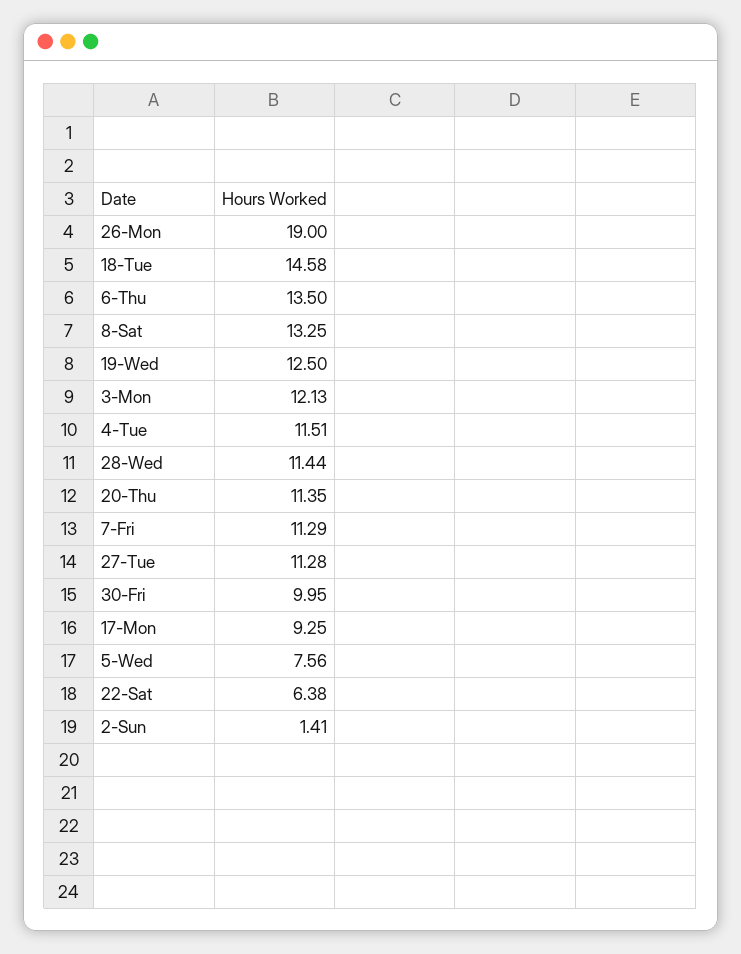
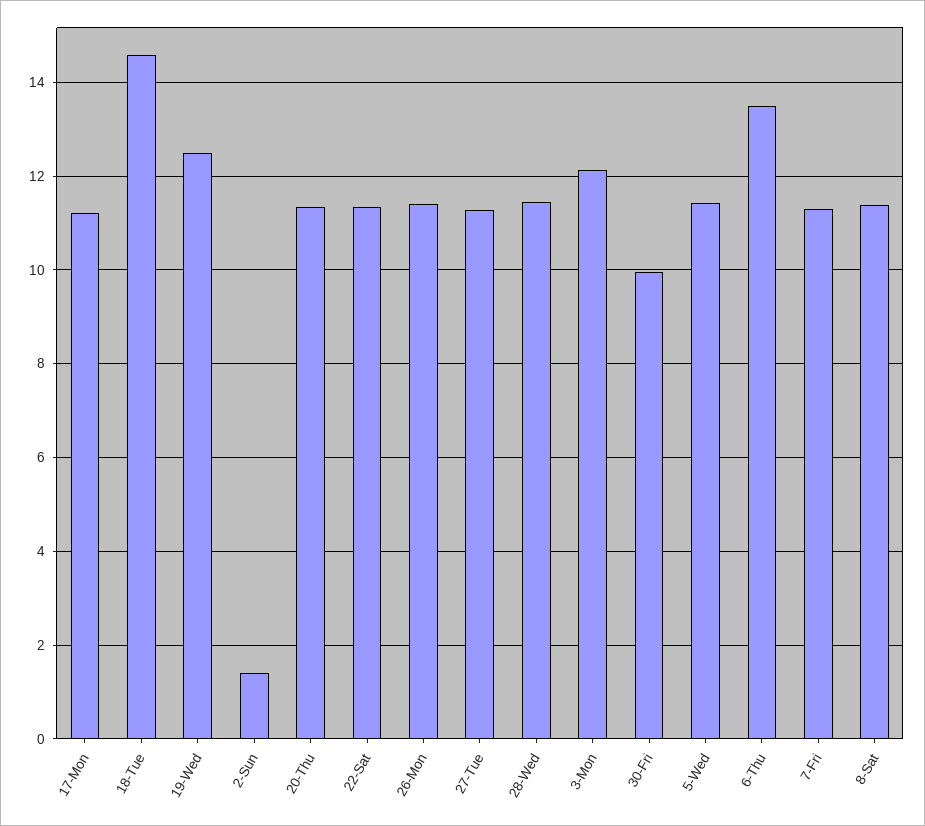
26-Mon: 19 -> 11.4
8-Sat: 13.25 -> 11.4
4-Tue: 11.51 -> none
17-Mon: 9.25 -> 11.2
5-Wed: 7.56 -> 11.4
22-Sat: 6.38 -> 11.4

